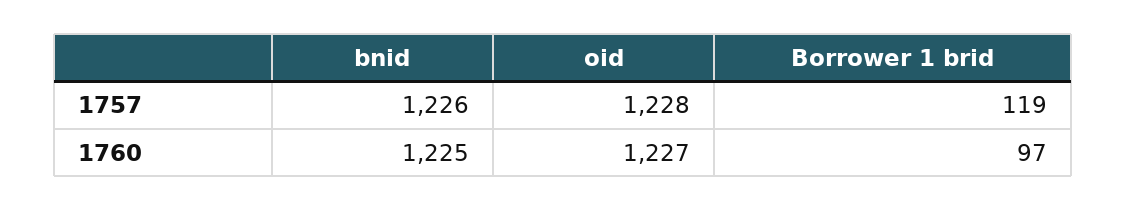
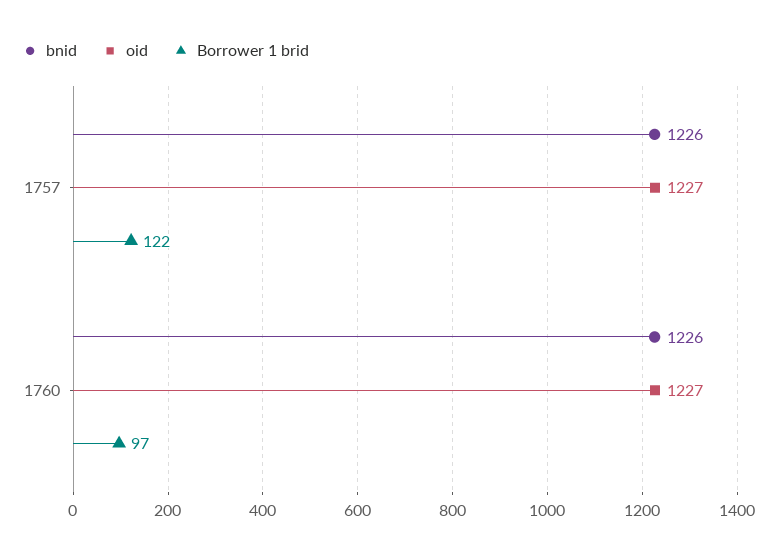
oid, 1757: 1228 -> 1227
Borrower 1 brid, 1757: 119 -> 122
bnid, 1760: 1225 -> 1226

